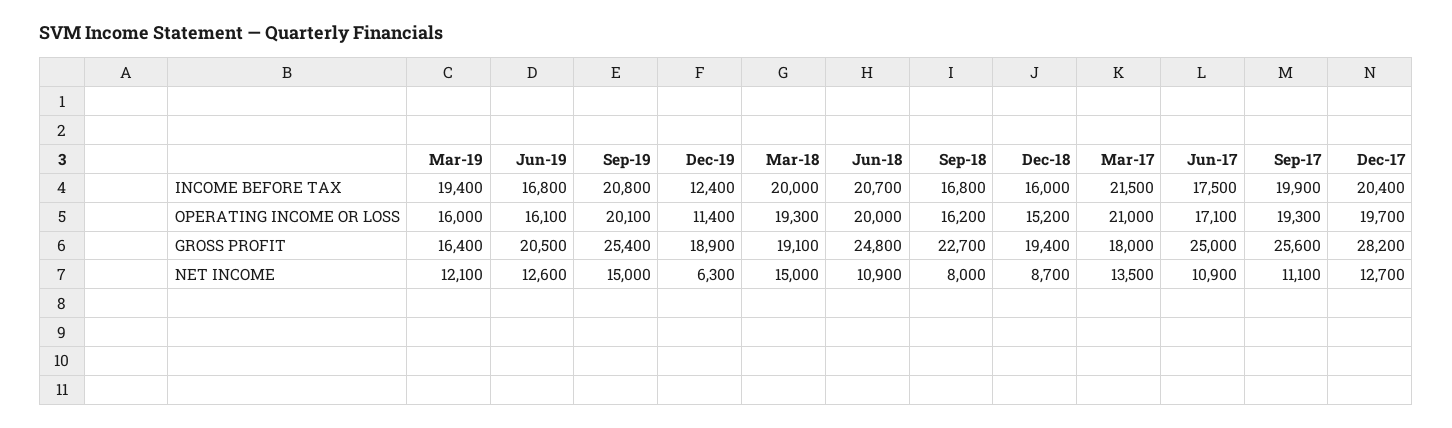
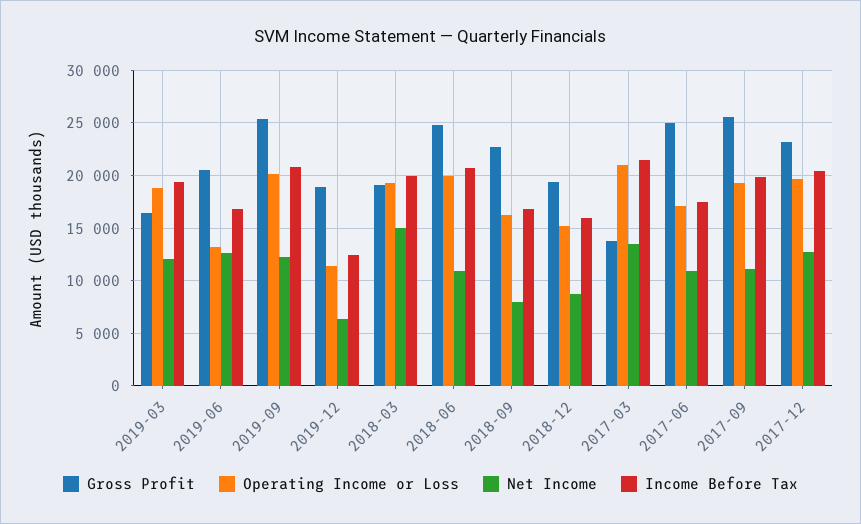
OPERATING INCOME OR LOSS, Mar-19: 16000 -> 19000
OPERATING INCOME OR LOSS, Jun-19: 16100 -> 13000
GROSS PROFIT, Mar-17: 18000 -> 14000
GROSS PROFIT, Dec-17: 28200 -> 23000
NET INCOME, Sep-19: 15000 -> 12000

